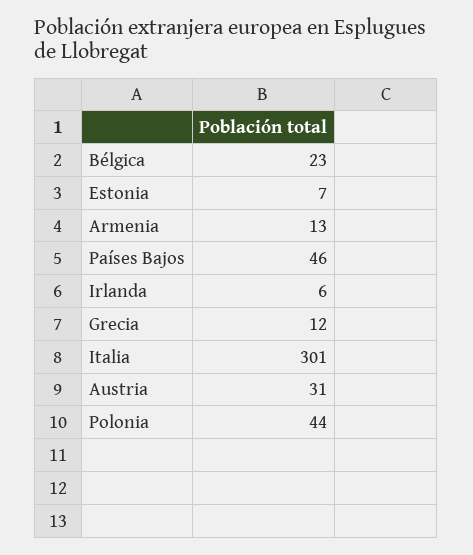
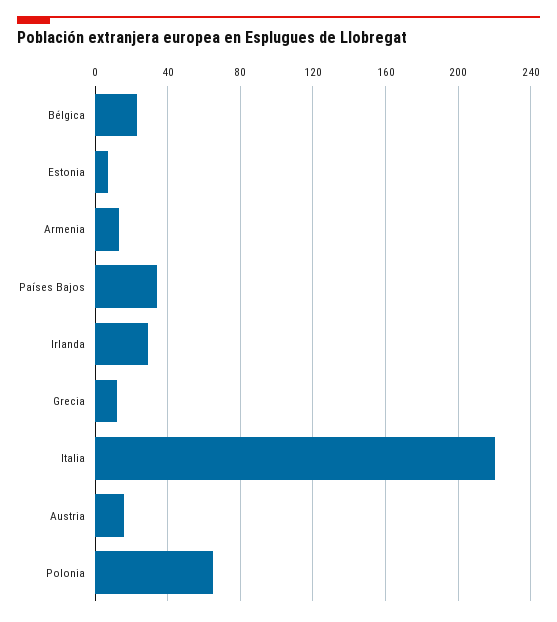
Países Bajos: 46 -> 35
Irlanda: 6 -> 30
Italia: 301 -> 220
Austria: 31 -> 15
Polonia: 44 -> 65

